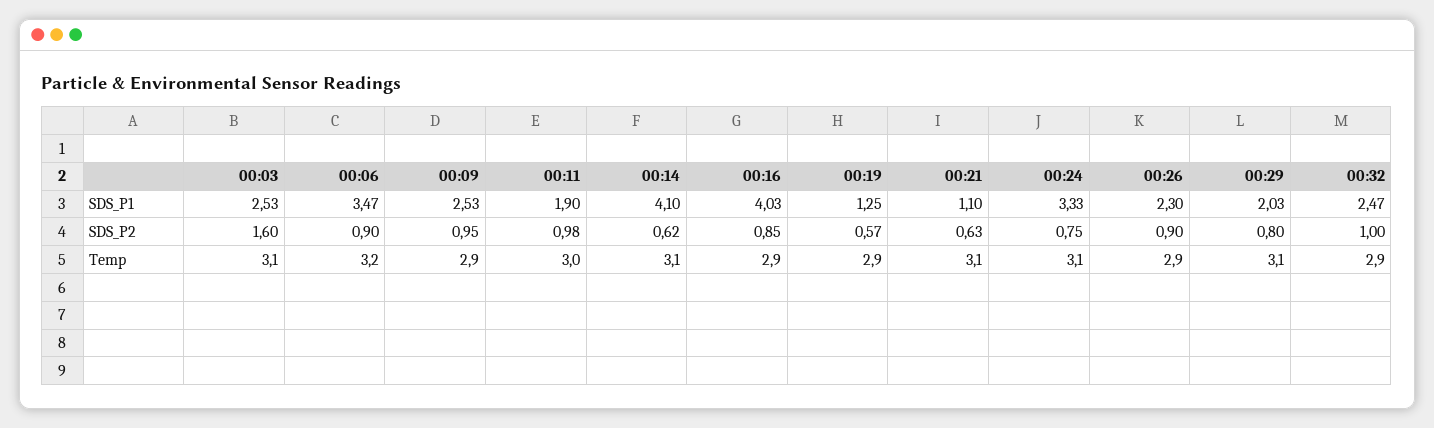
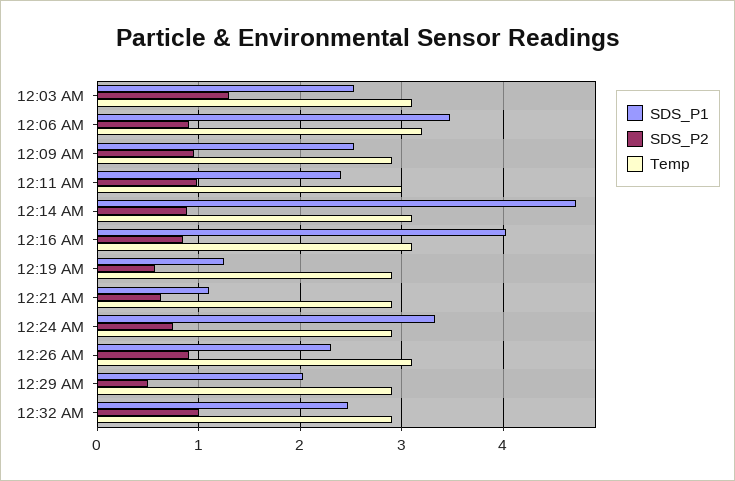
SDS_P1, 00:11: 1.9 -> 2.4
SDS_P1, 00:14: 4.1 -> 4.7
SDS_P2, 00:03: 1.6 -> 1.3
SDS_P2, 00:14: 0.62 -> 0.9
SDS_P2, 00:29: 0.8 -> 0.5
Temp, 00:16: 2.9 -> 3.1
Temp, 00:21: 3.1 -> 2.9
Temp, 00:24: 3.1 -> 2.9
Temp, 00:26: 2.9 -> 3.1
Temp, 00:29: 3.1 -> 2.9

